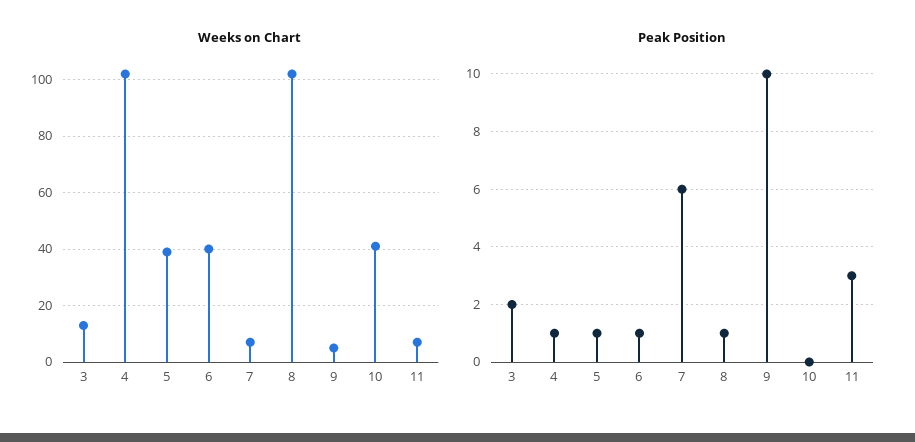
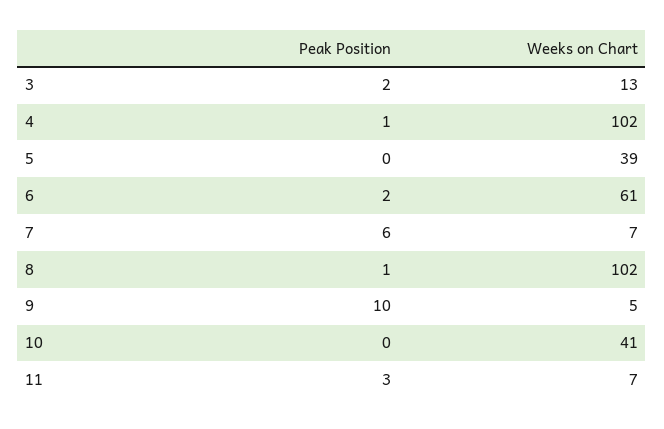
Weeks on Chart, 6: 40 -> 61
Peak Position, 5: 1 -> 0
Peak Position, 6: 1 -> 2

